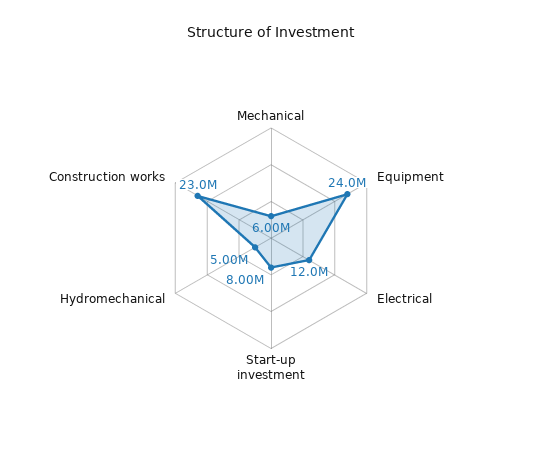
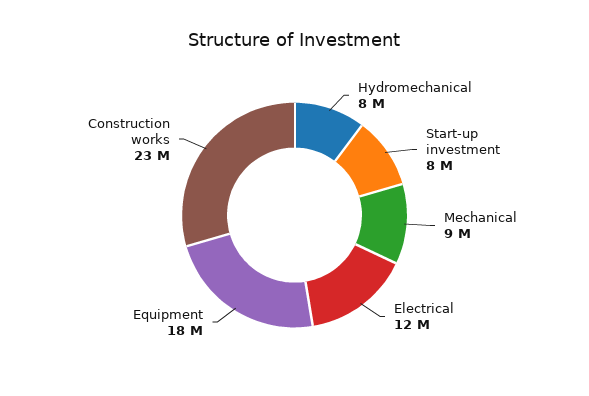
Mechanical: 6000000 -> 9000000
Equipment: 24000000 -> 18000000
Hydromechanical: 5000000 -> 8000000

